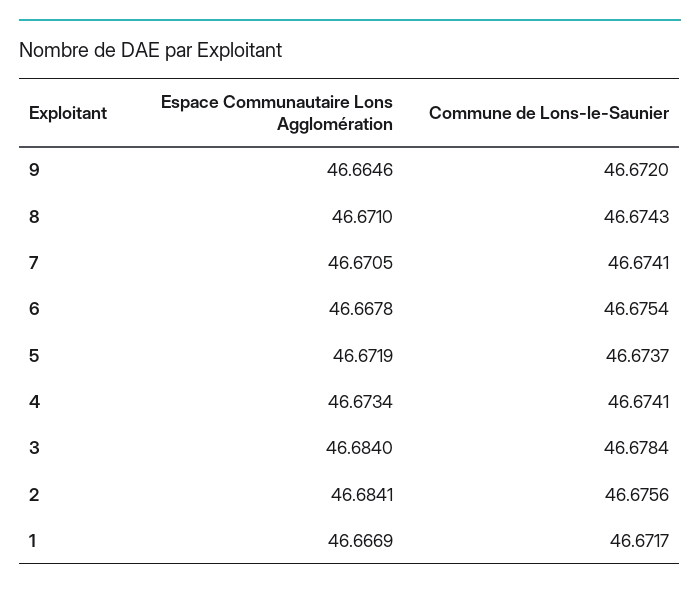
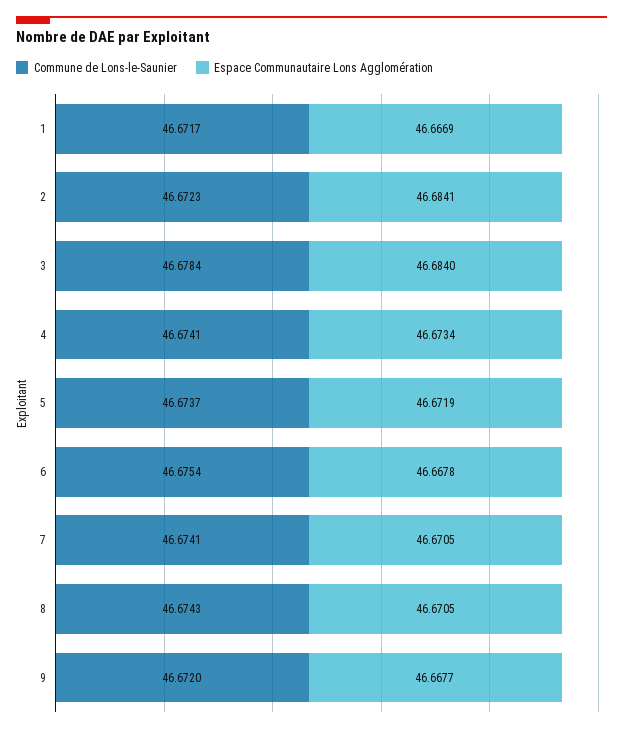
Espace Communautaire Lons Agglomération, 9: 46.6646 -> 46.6677
Espace Communautaire Lons Agglomération, 8: 46.671 -> 46.6705
Commune de Lons-le-Saunier, 2: 46.6756 -> 46.6723

